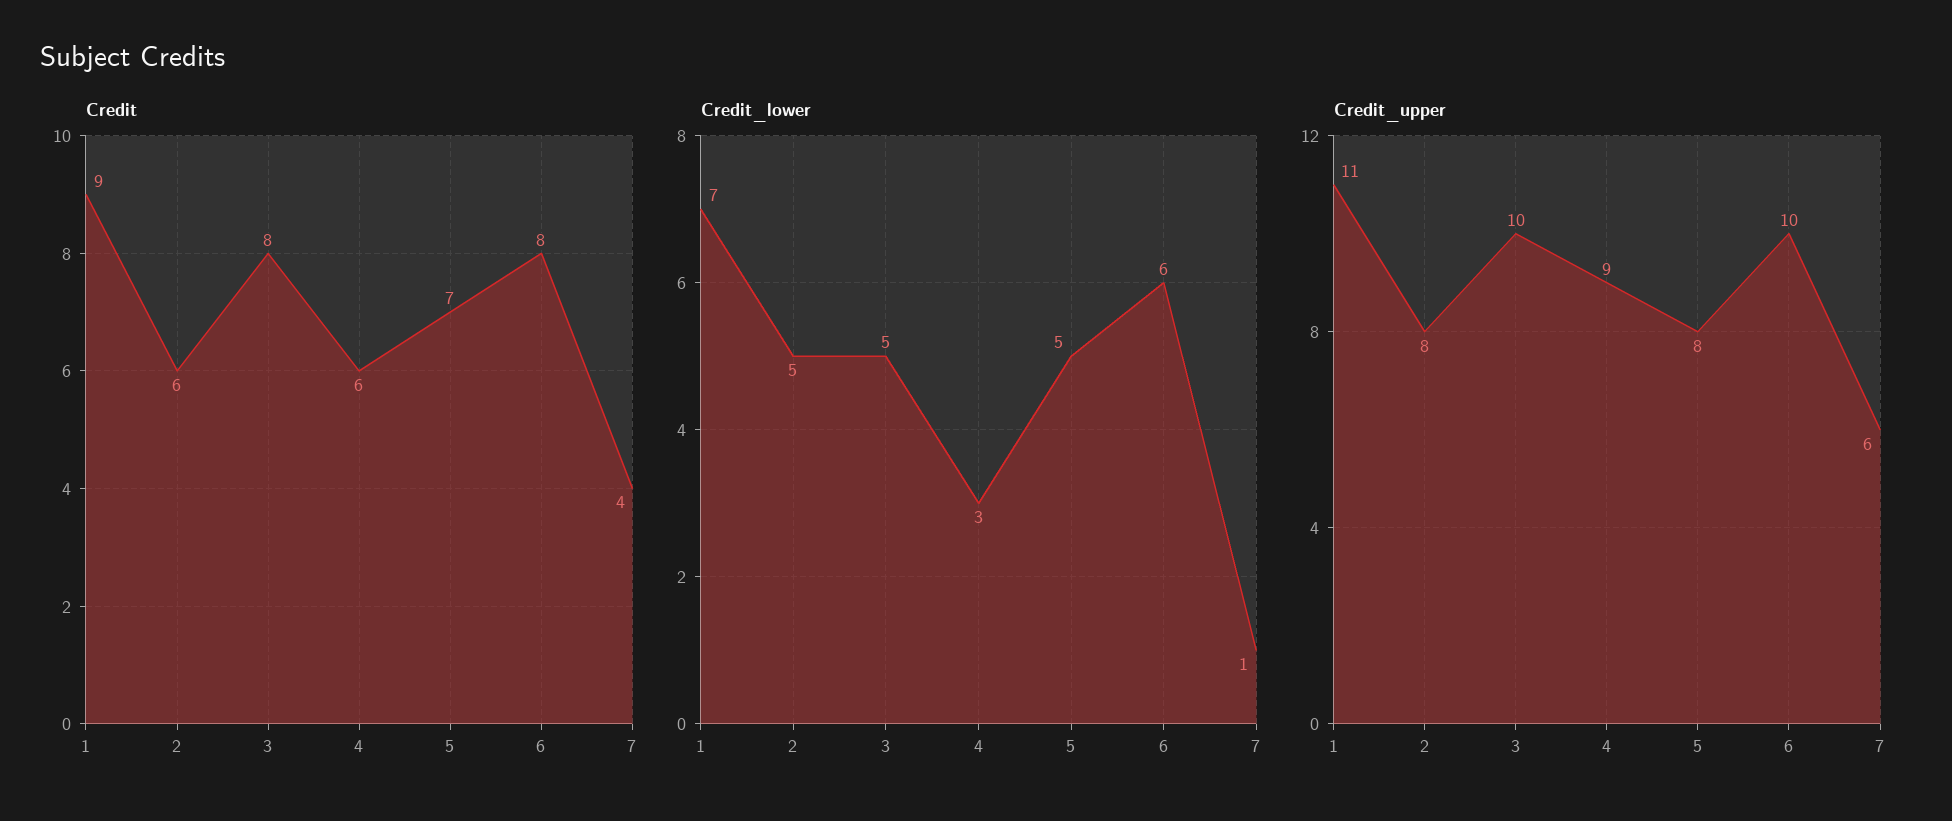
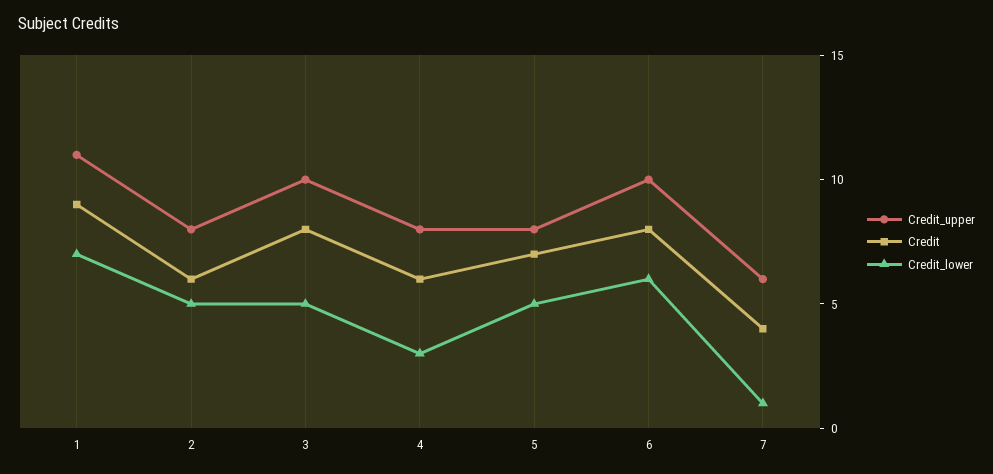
Credit_upper, 4: 9 -> 8

